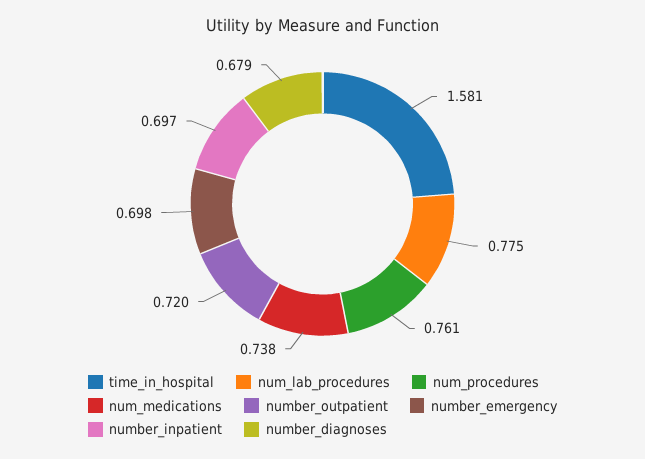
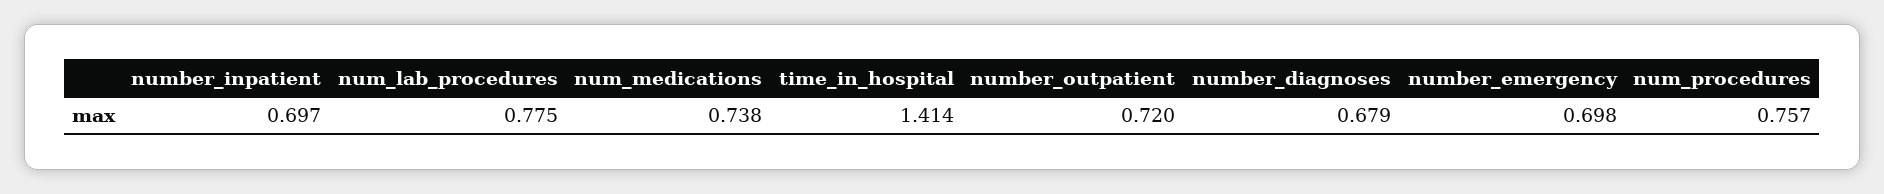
time_in_hospital: 1.581 -> 1.414
num_procedures: 0.761 -> 0.757

